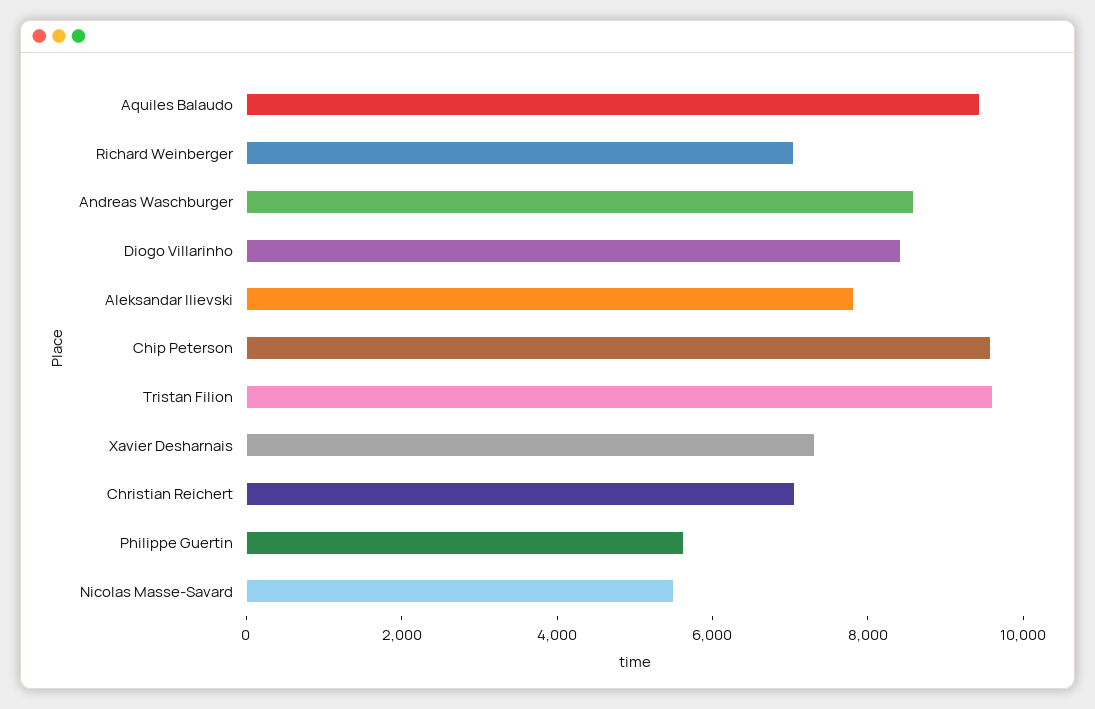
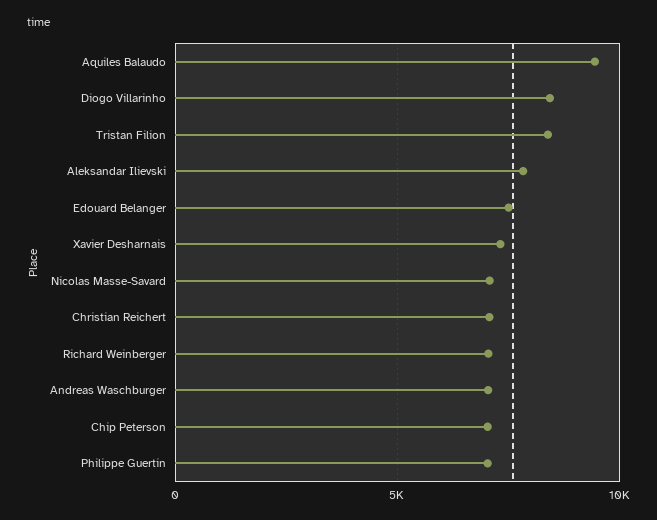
Andreas Waschburger: 8500 -> 7000
Chip Peterson: 9500 -> 7000
Tristan Filion: 9500 -> 8500
Philippe Guertin: 5500 -> 7000
Nicolas Masse-Savard: 5500 -> 7000
Edouard Belanger: none -> 7500

